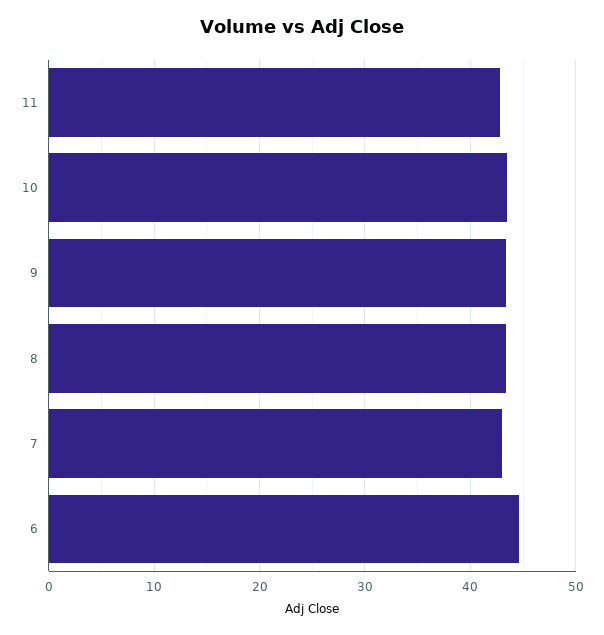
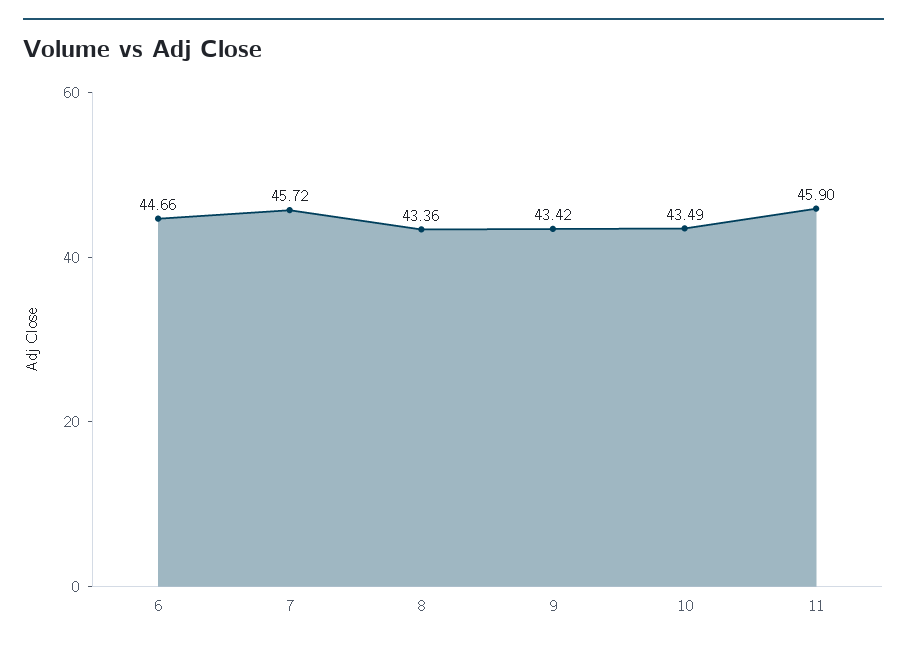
11: 43 -> 45.9
7: 43 -> 45.72

